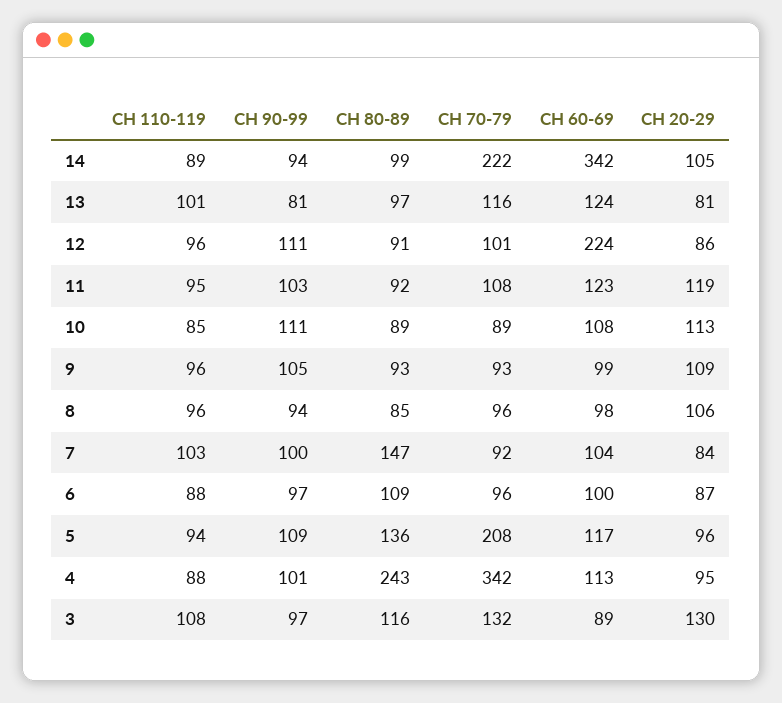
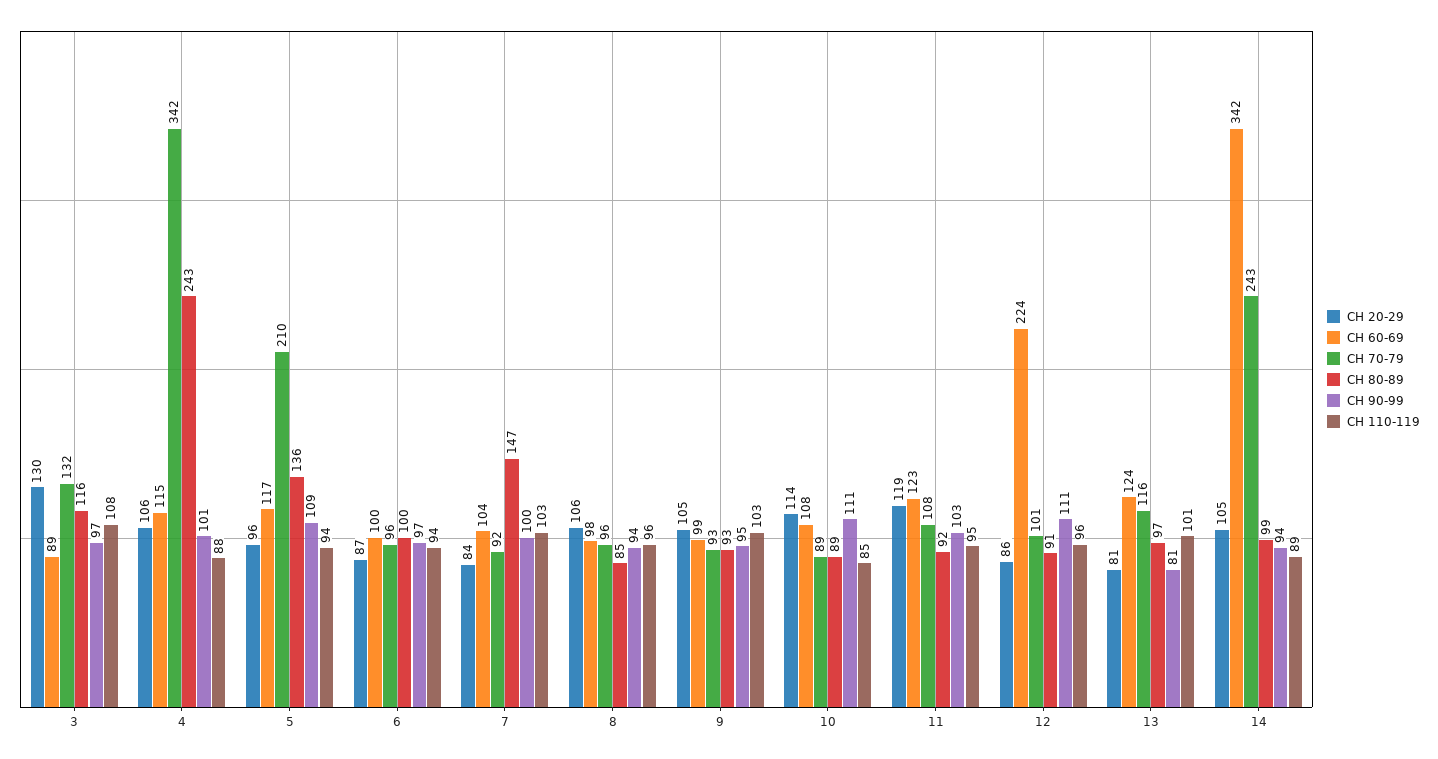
CH 70-79, 14: 222 -> 243
CH 20-29, 10: 113 -> 114
CH 110-119, 9: 96 -> 103
CH 90-99, 9: 105 -> 95
CH 20-29, 9: 109 -> 105
CH 110-119, 6: 88 -> 94
CH 80-89, 6: 109 -> 100
CH 70-79, 5: 208 -> 210
CH 60-69, 4: 113 -> 115
CH 20-29, 4: 95 -> 106

